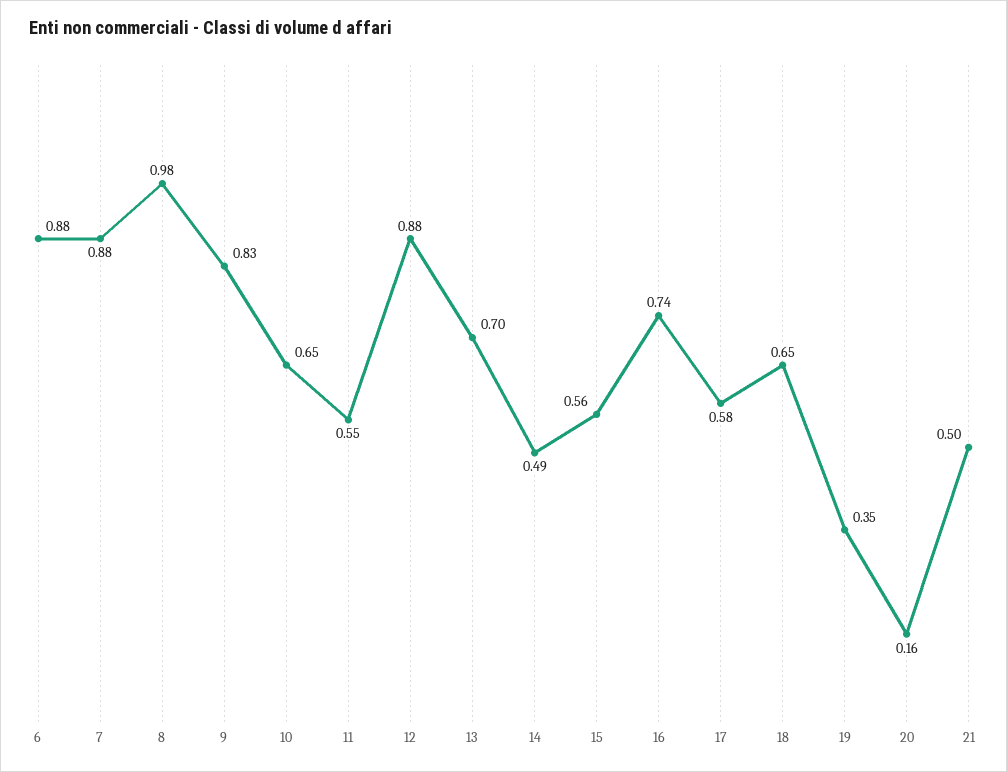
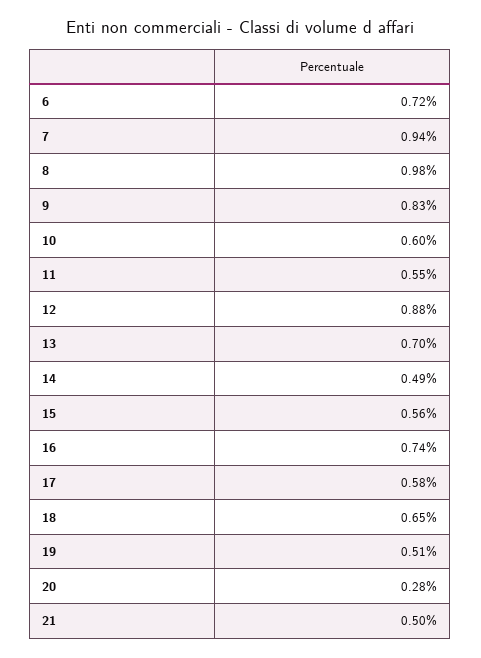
6: 0.88 -> 0.72
7: 0.88 -> 0.94
10: 0.65 -> 0.6
19: 0.35 -> 0.51
20: 0.16 -> 0.28

